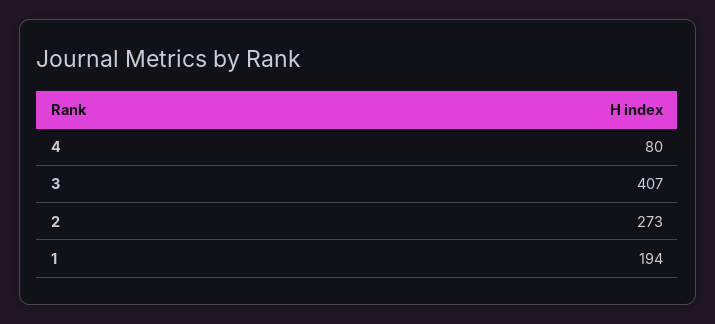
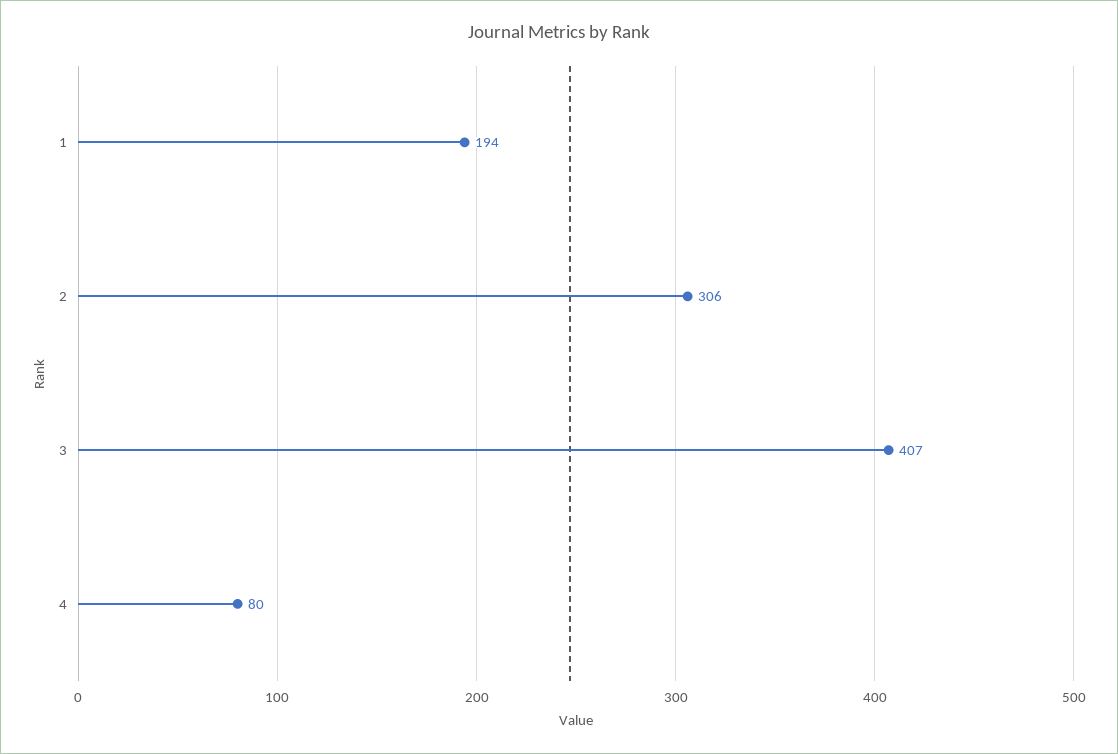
2: 273 -> 306

